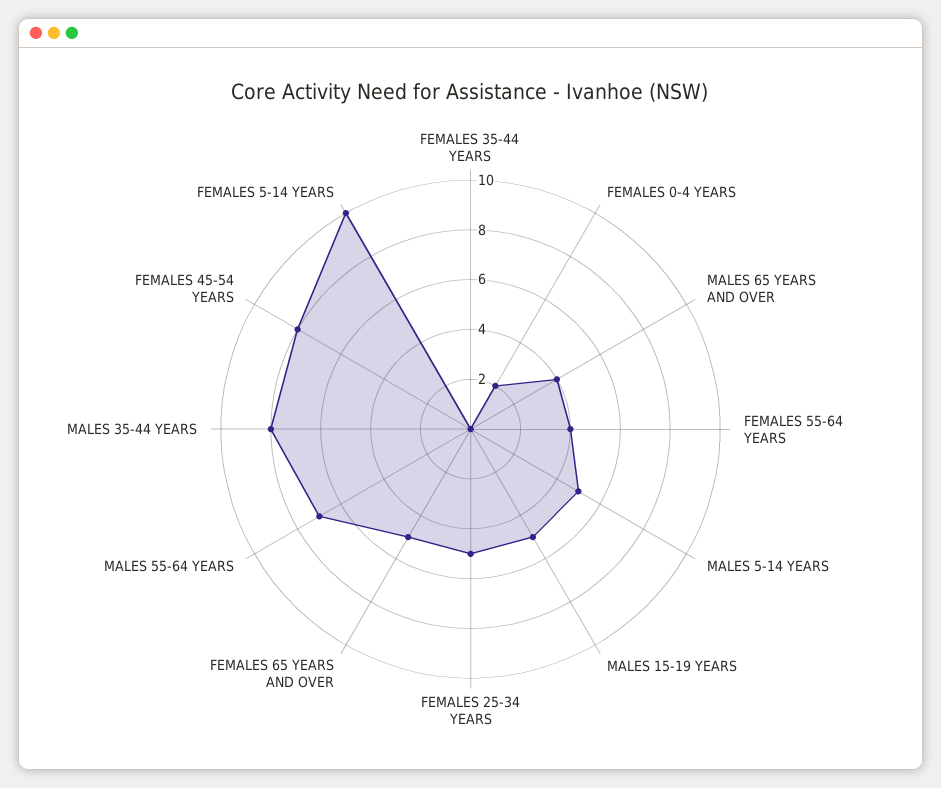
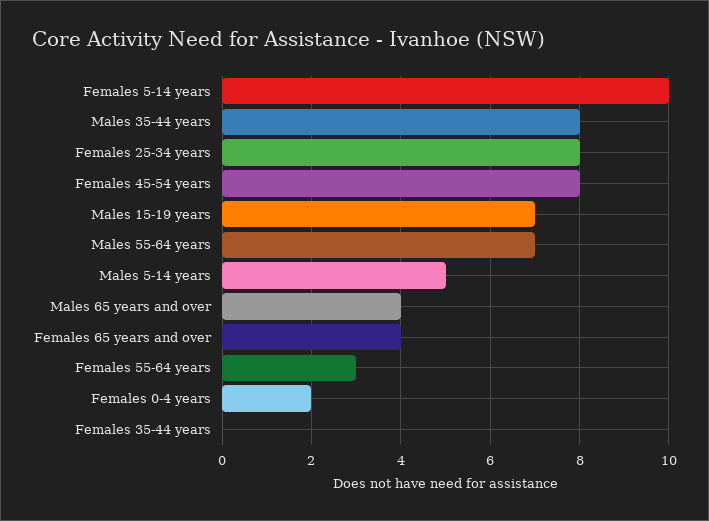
FEMALES 55-64 YEARS: 4 -> 3
MALES 15-19 YEARS: 5 -> 7
FEMALES 25-34 YEARS: 5 -> 8
FEMALES 65 YEARS AND OVER: 5 -> 4

